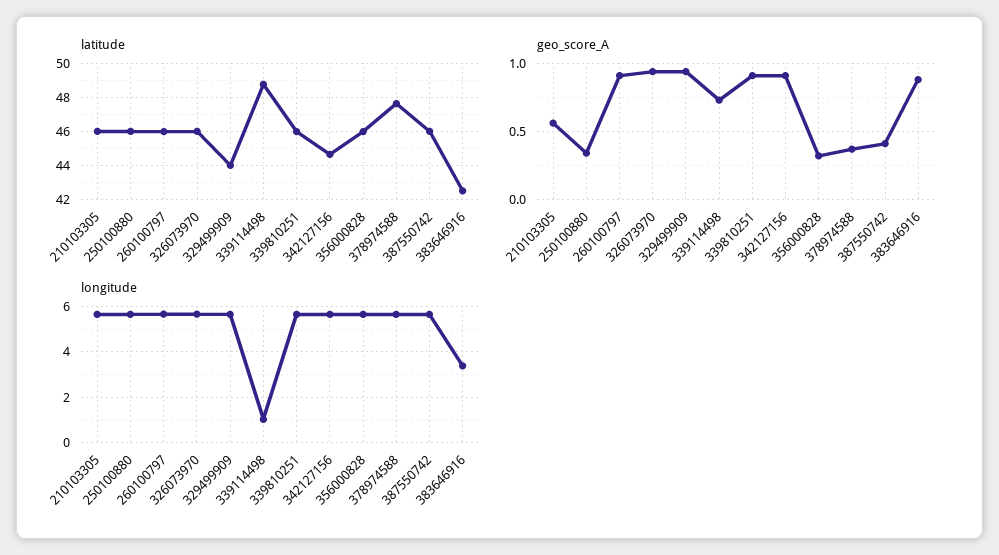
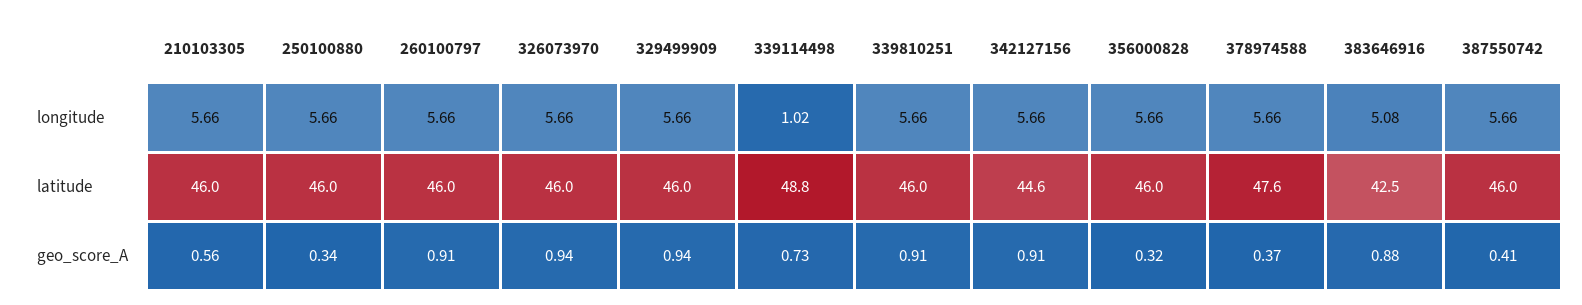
latitude, 329499909: 44 -> 46
longitude, 383646916: 3.5 -> 5.08

